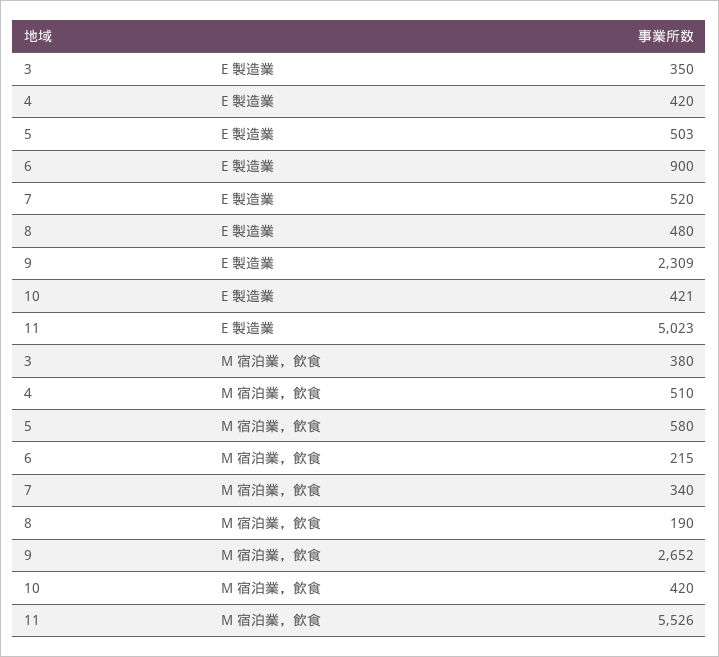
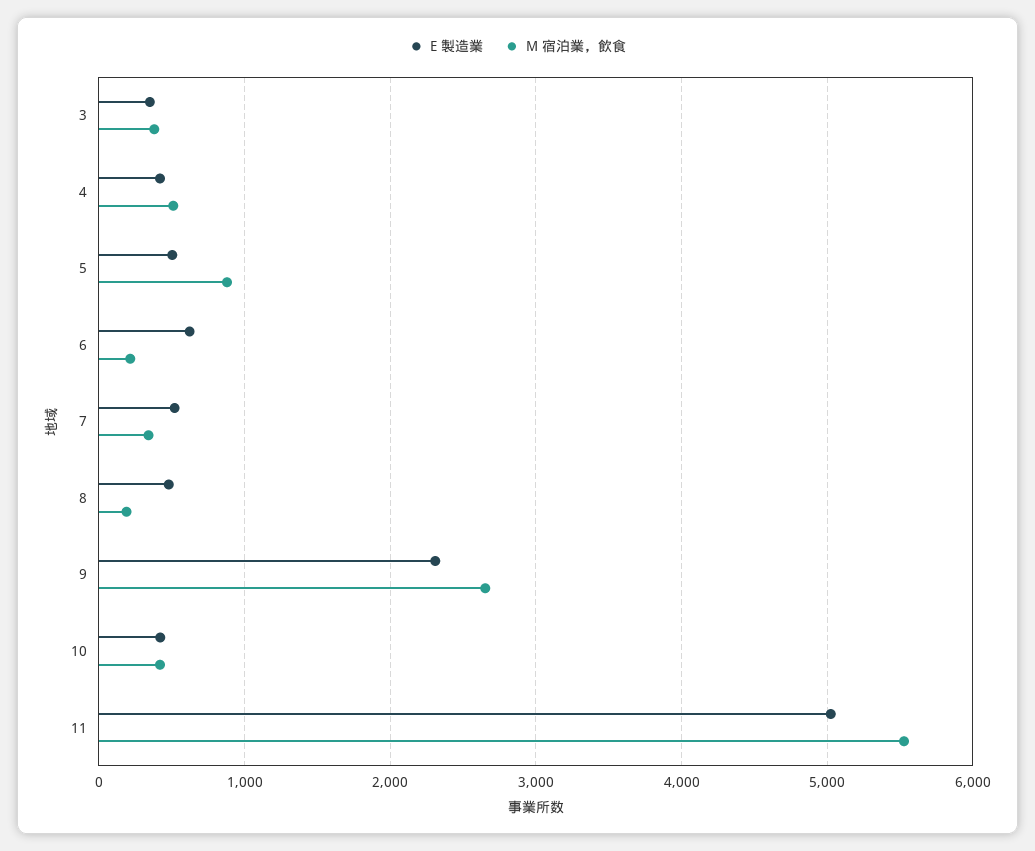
E 製造業, 6: 900 -> 600
M 宿泊業，飲食, 5: 580 -> 900

